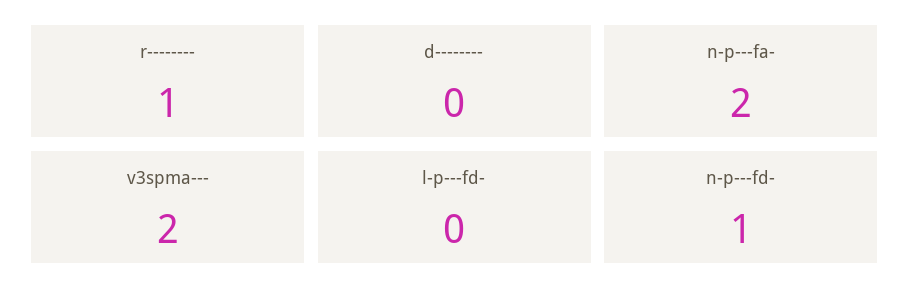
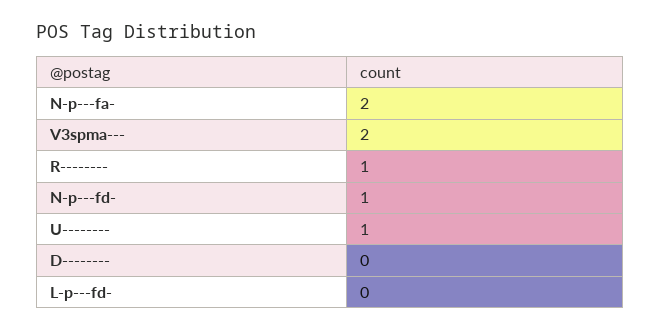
U--------: none -> 1

